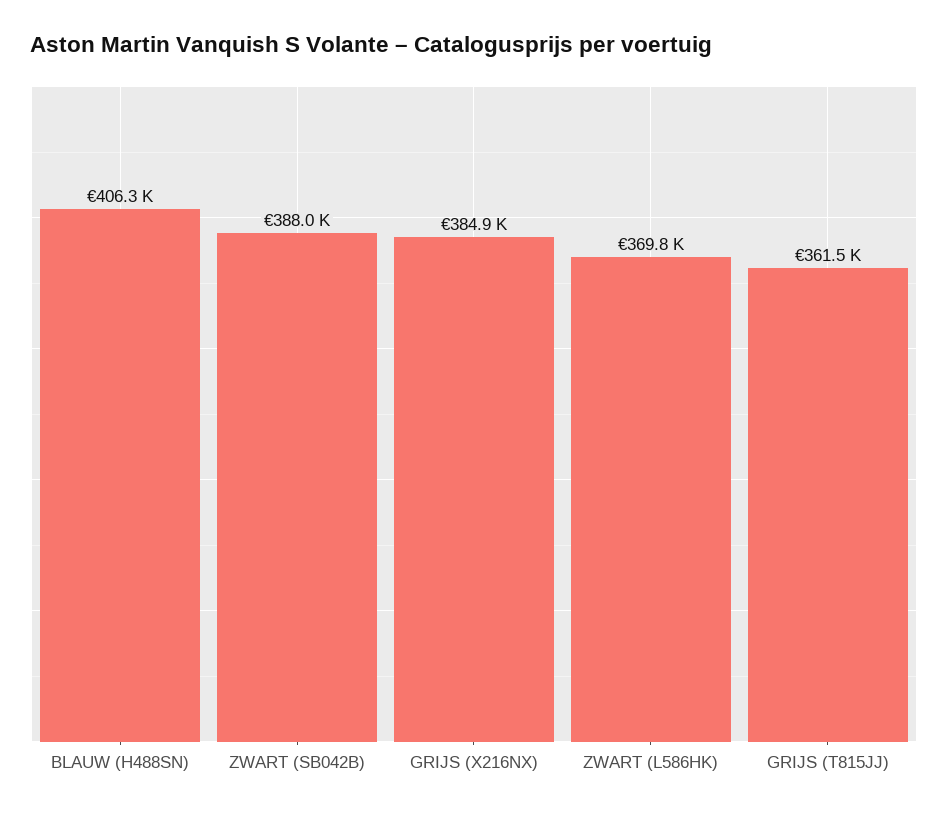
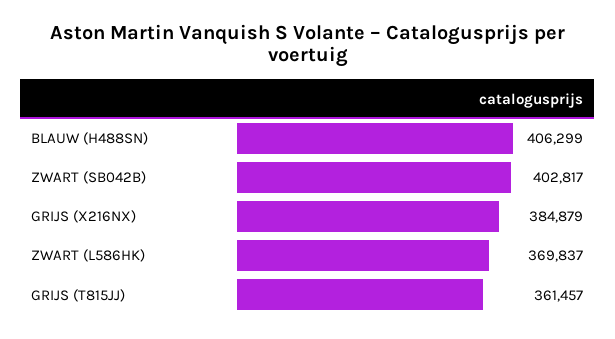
ZWART (SB042B): 388000 -> 402817

